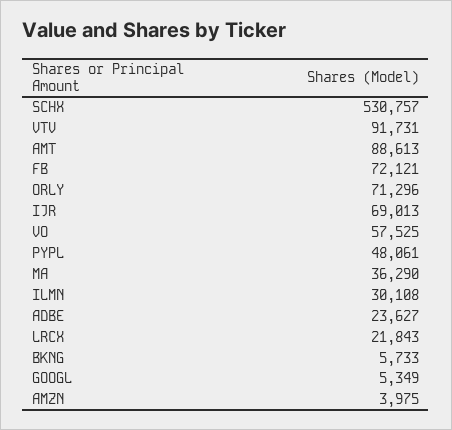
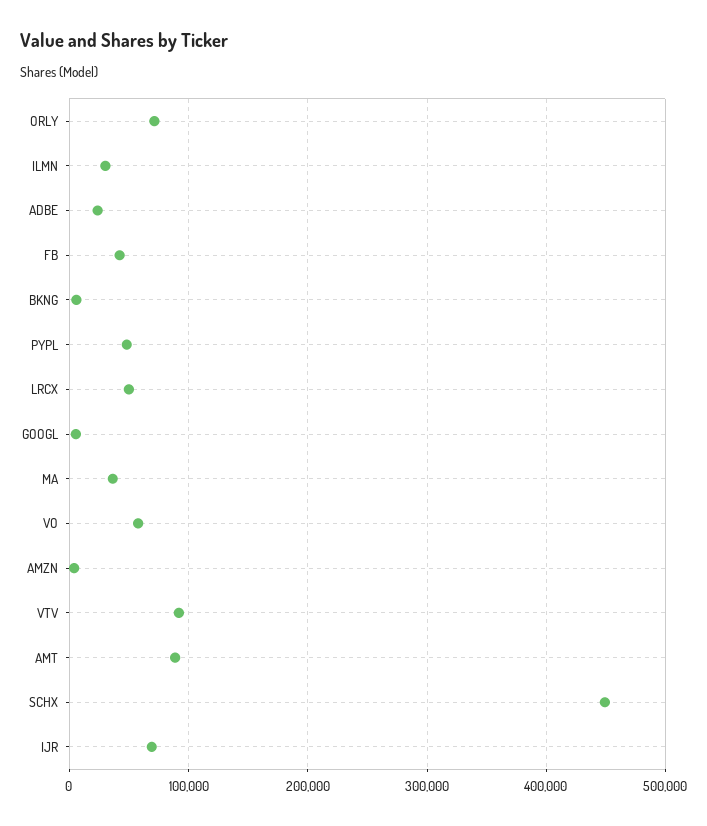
SCHX: 530757 -> 450000
FB: 72121 -> 40000
LRCX: 21843 -> 50000

